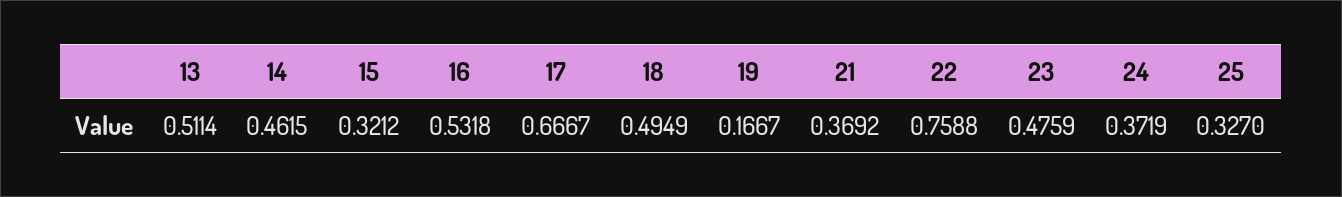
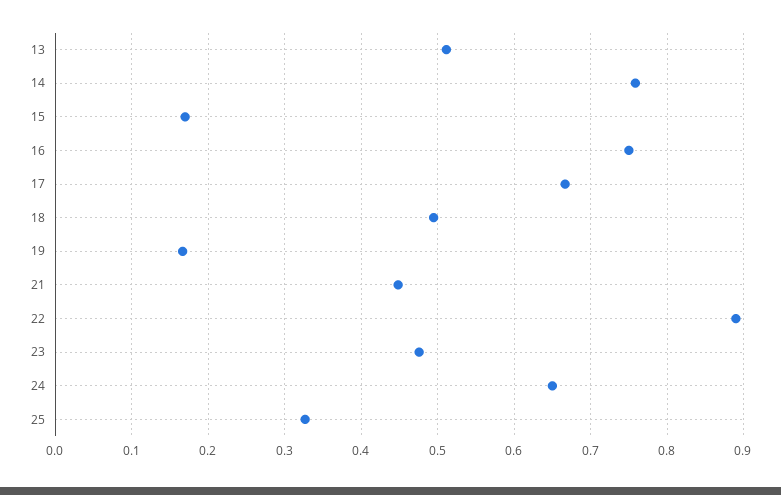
14: 0.4615 -> 0.76
15: 0.3212 -> 0.17
16: 0.5318 -> 0.75
21: 0.3692 -> 0.45
22: 0.7588 -> 0.89
24: 0.3719 -> 0.65

